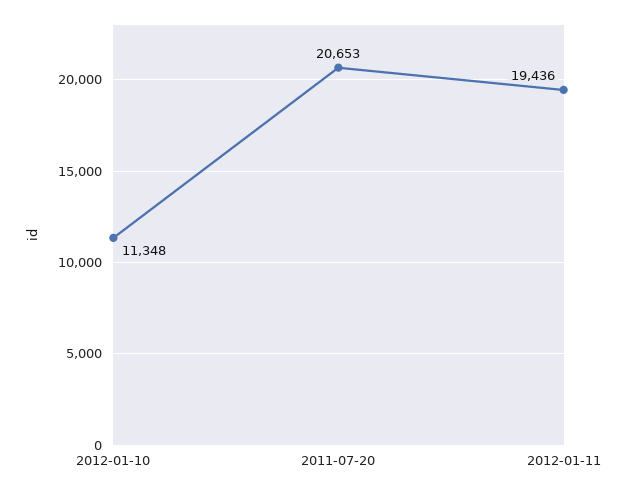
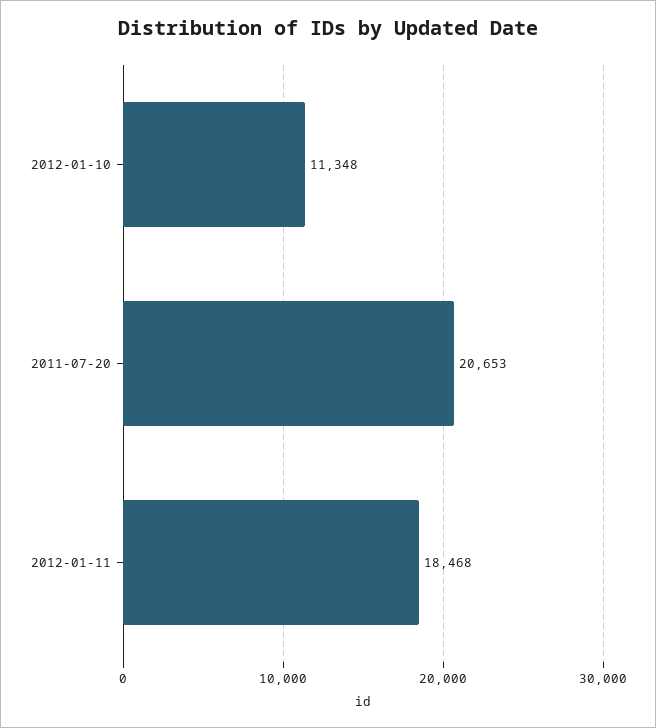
2012-01-11: 19436 -> 18468

